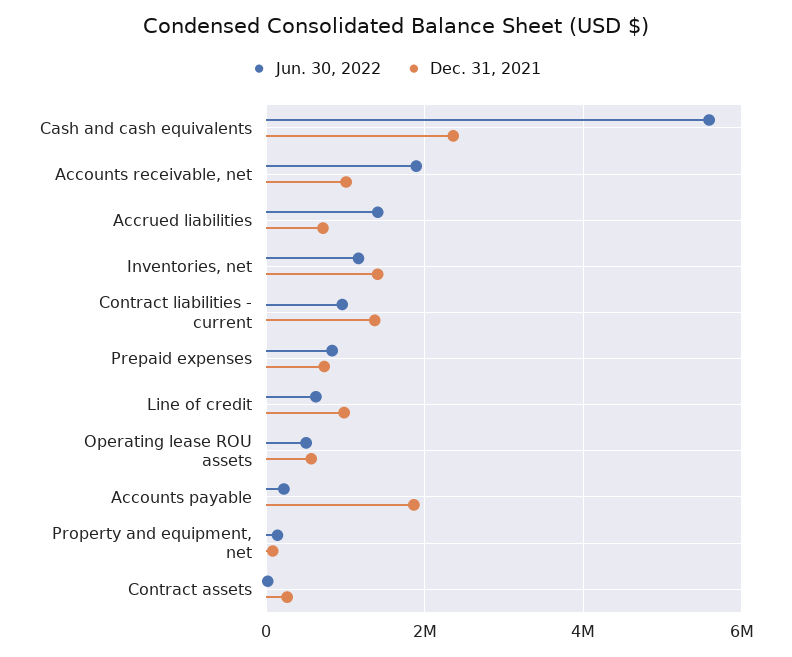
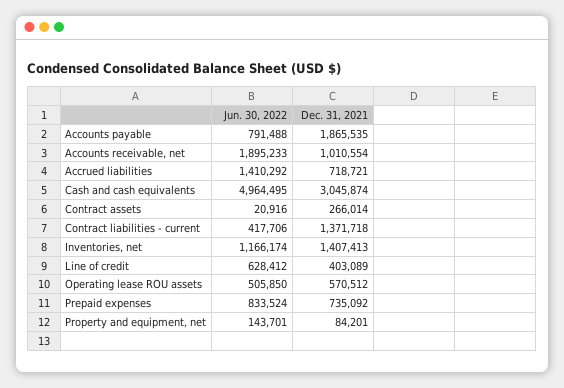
Jun. 30, 2022, Cash and cash equivalents: 5600000 -> 4964495
Dec. 31, 2021, Cash and cash equivalents: 2400000 -> 3045874
Jun. 30, 2022, Contract liabilities - current: 1000000 -> 417706
Dec. 31, 2021, Line of credit: 1000000 -> 403089
Jun. 30, 2022, Accounts payable: 200000 -> 791488

